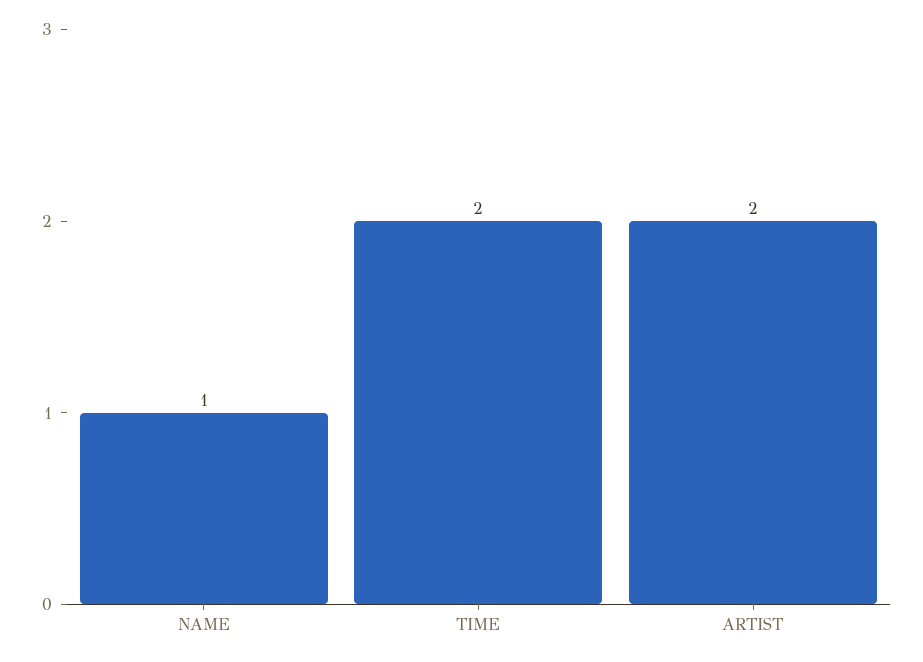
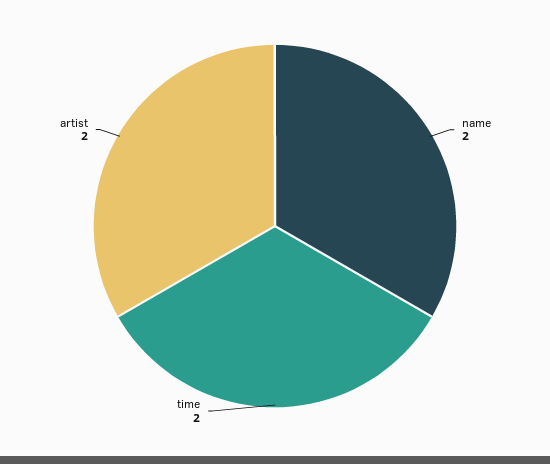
NAME: 1 -> 2

